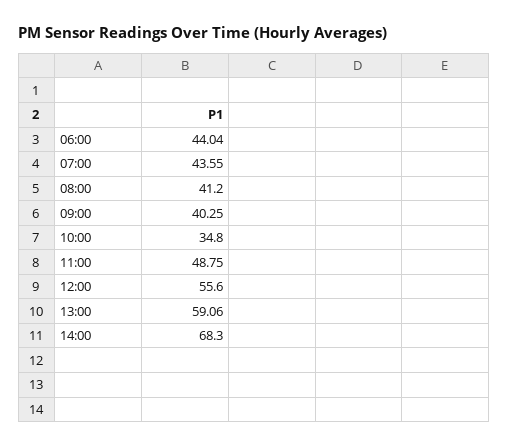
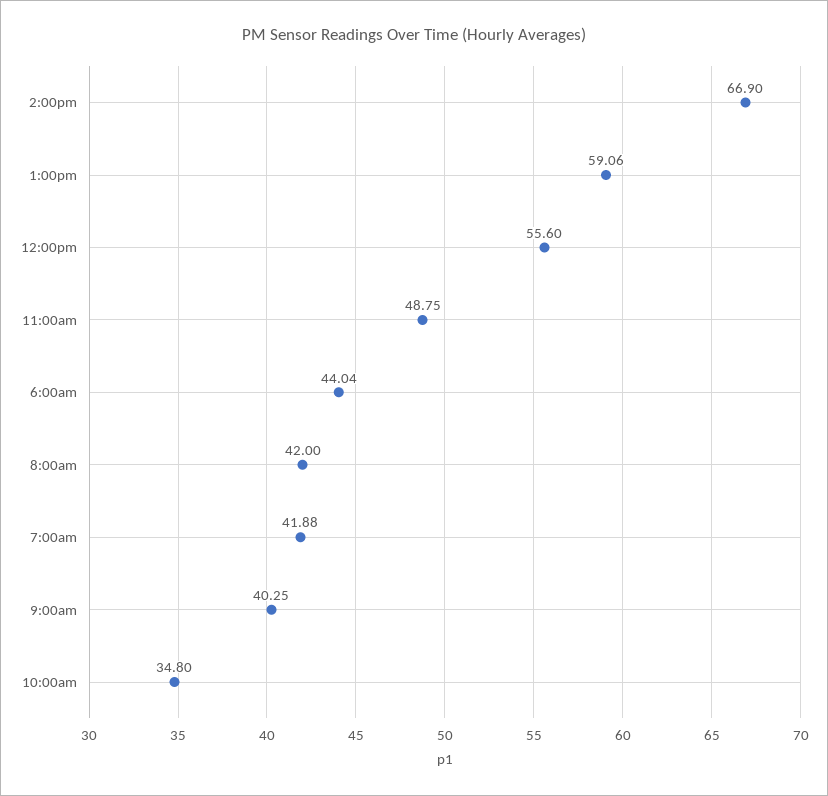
07:00: 43.55 -> 41.88
08:00: 41.2 -> 42
14:00: 68.3 -> 66.9

